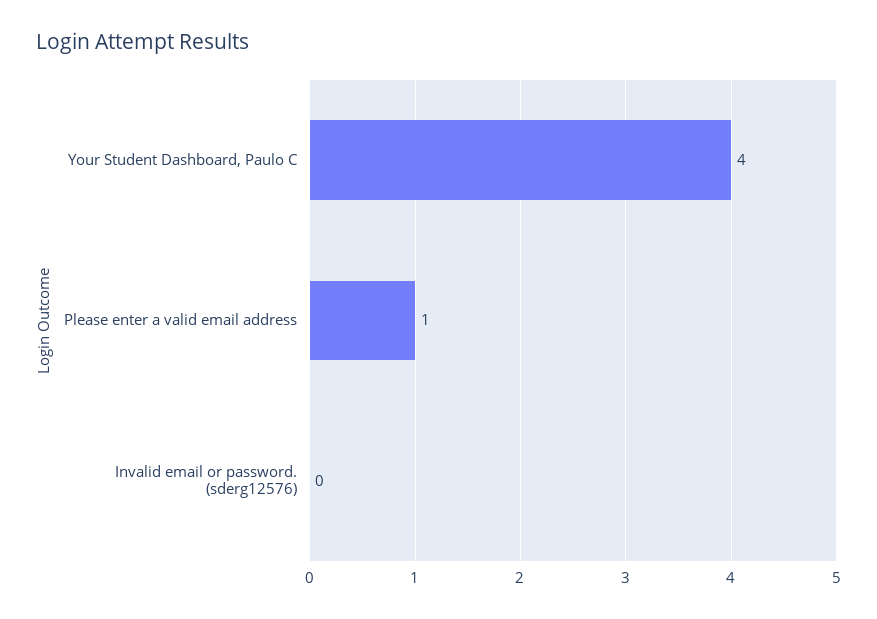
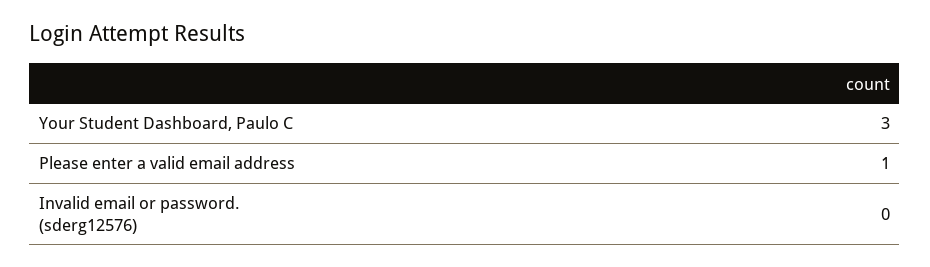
Your Student Dashboard, Paulo C: 4 -> 3

